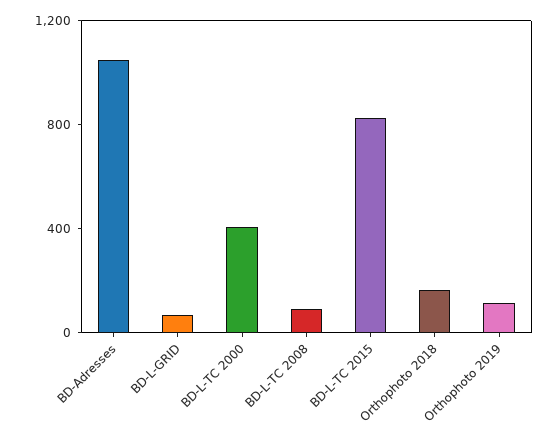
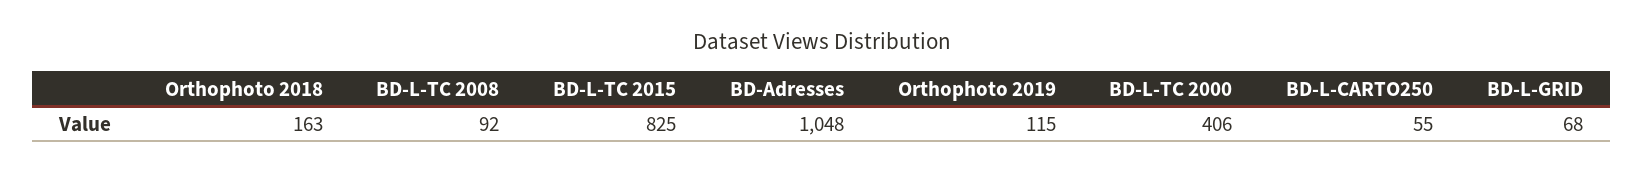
BD-L-CARTO250: none -> 55

